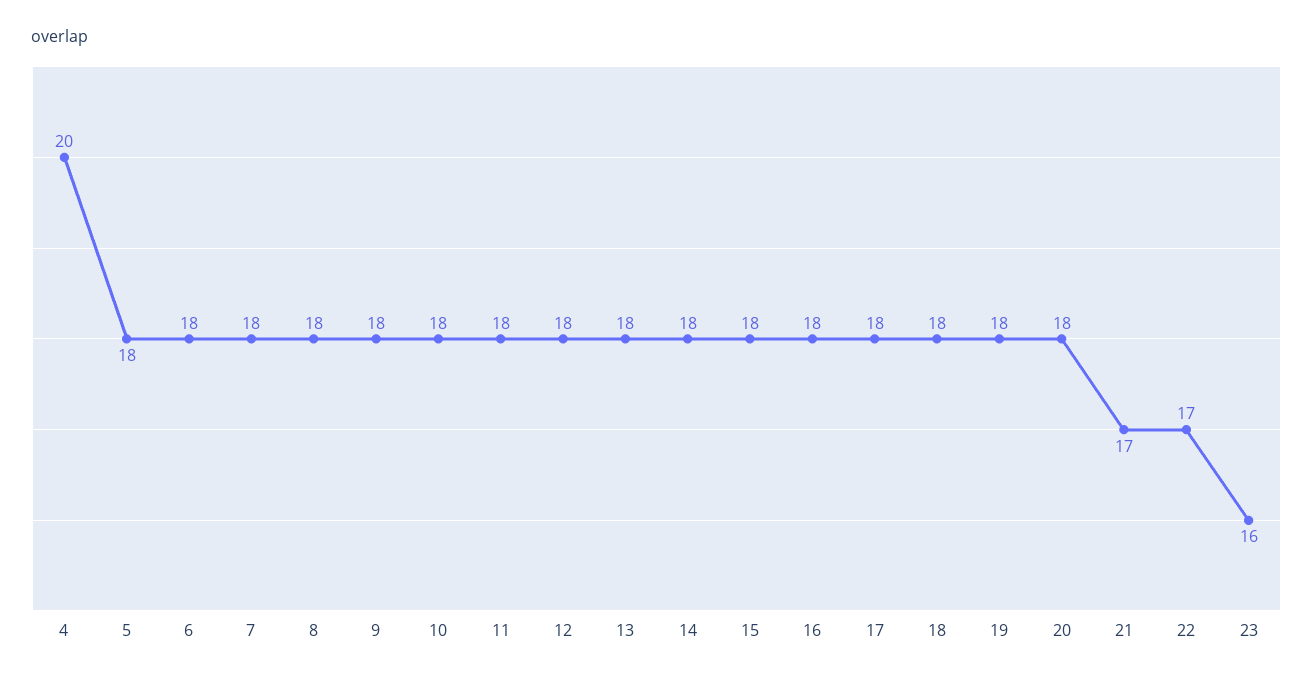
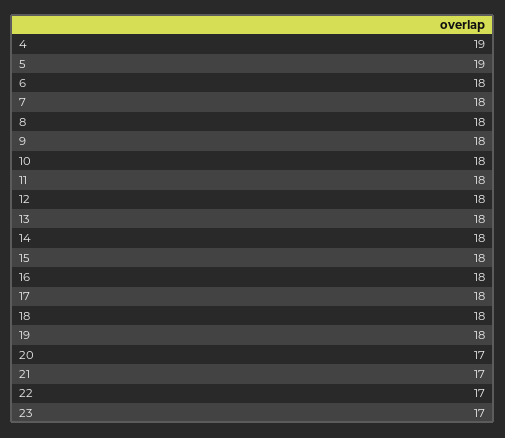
4: 20 -> 19
5: 18 -> 19
20: 18 -> 17
23: 16 -> 17

